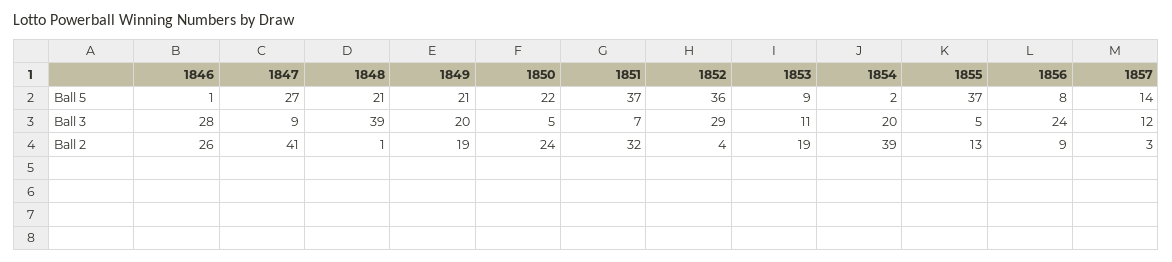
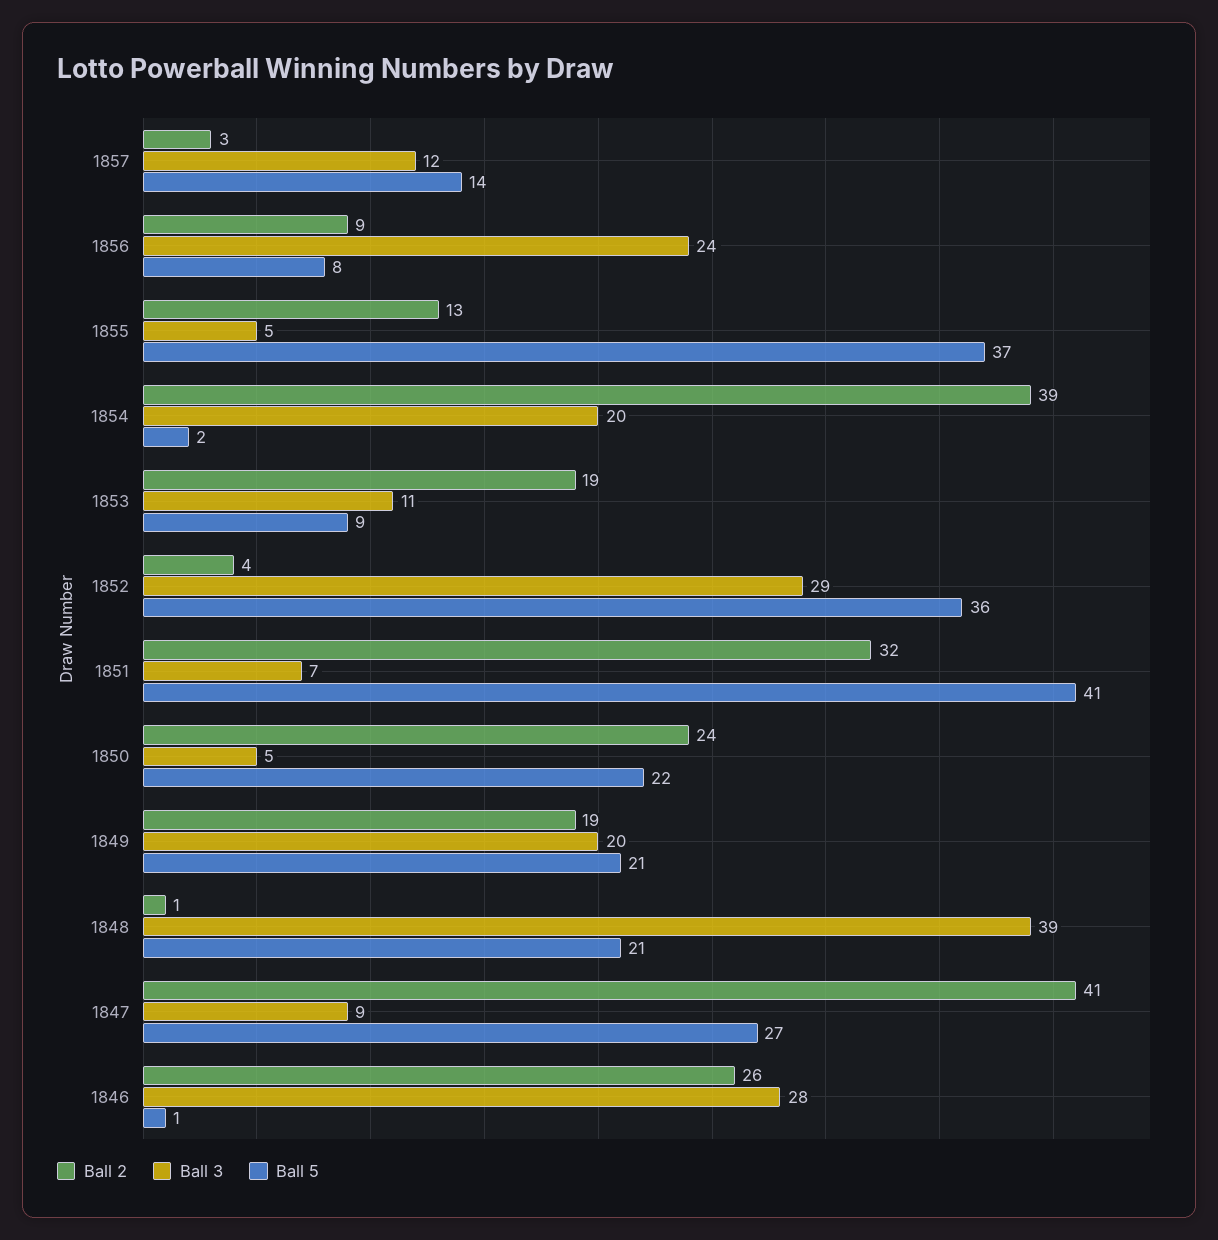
Ball 5, 1851: 37 -> 41

